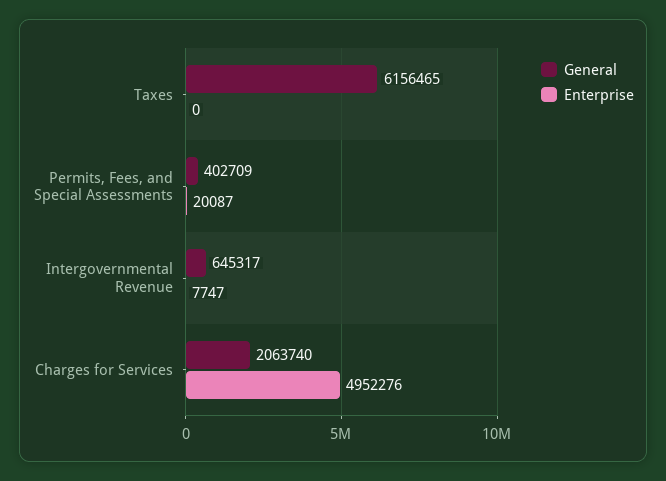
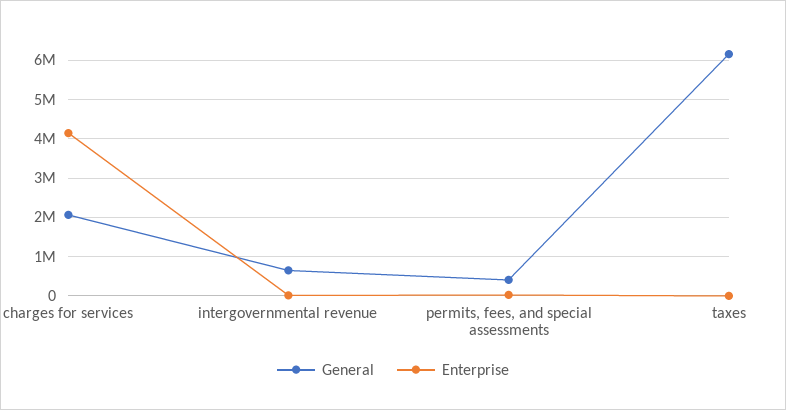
Enterprise, Charges for Services: 4952276 -> 4200000

